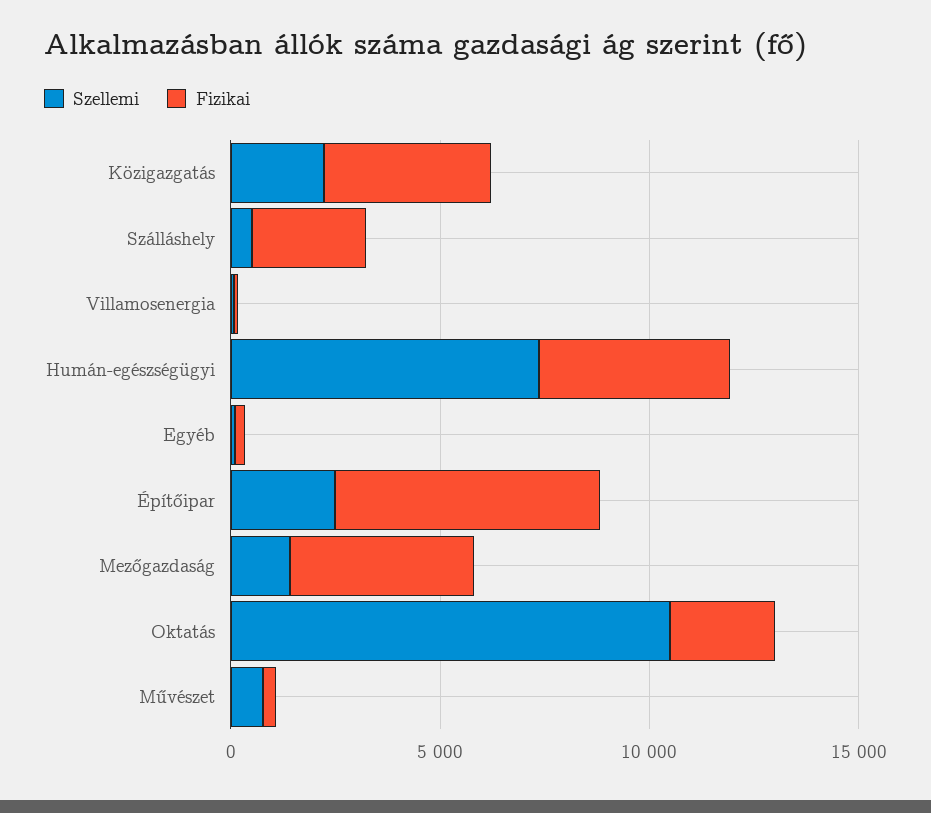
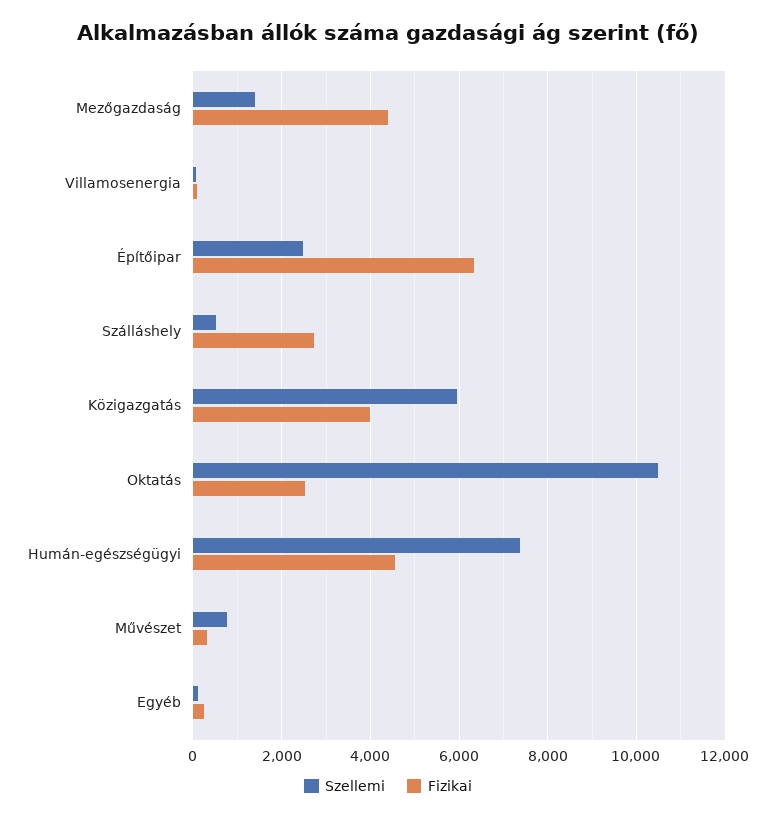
Szellemi, Közigazgatás: 2000 -> 6000

